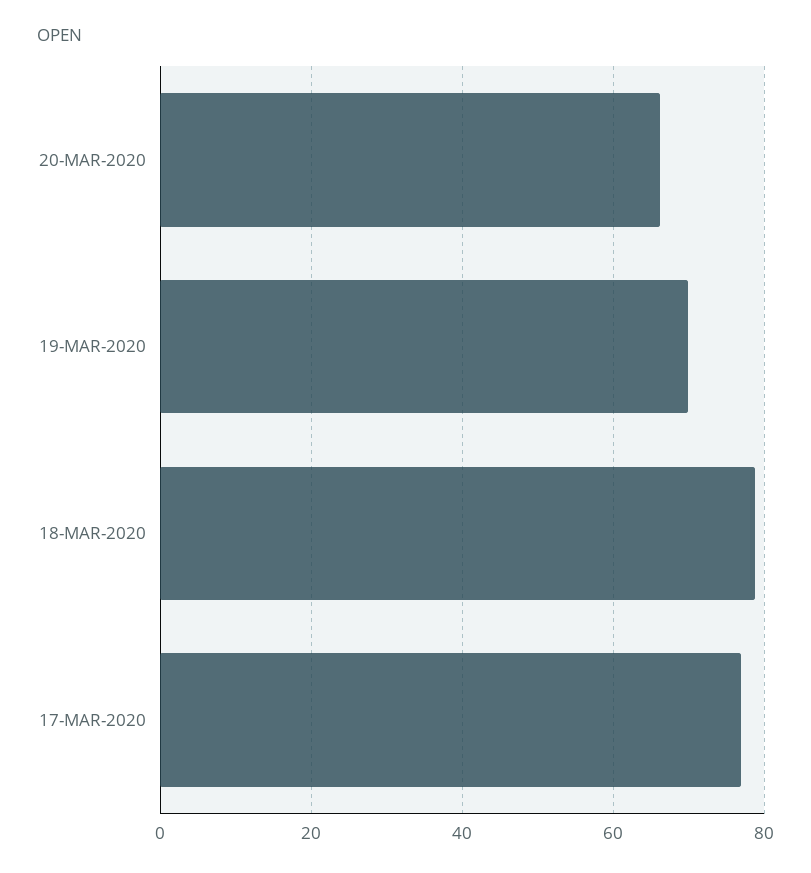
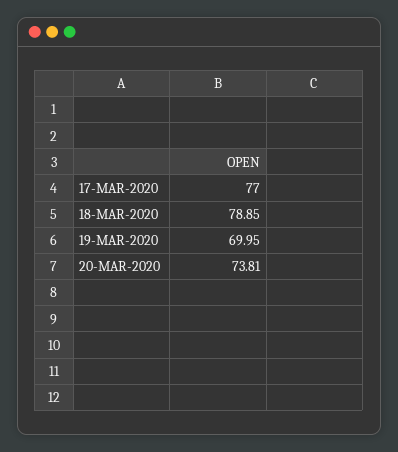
20-MAR-2020: 66 -> 73.81

